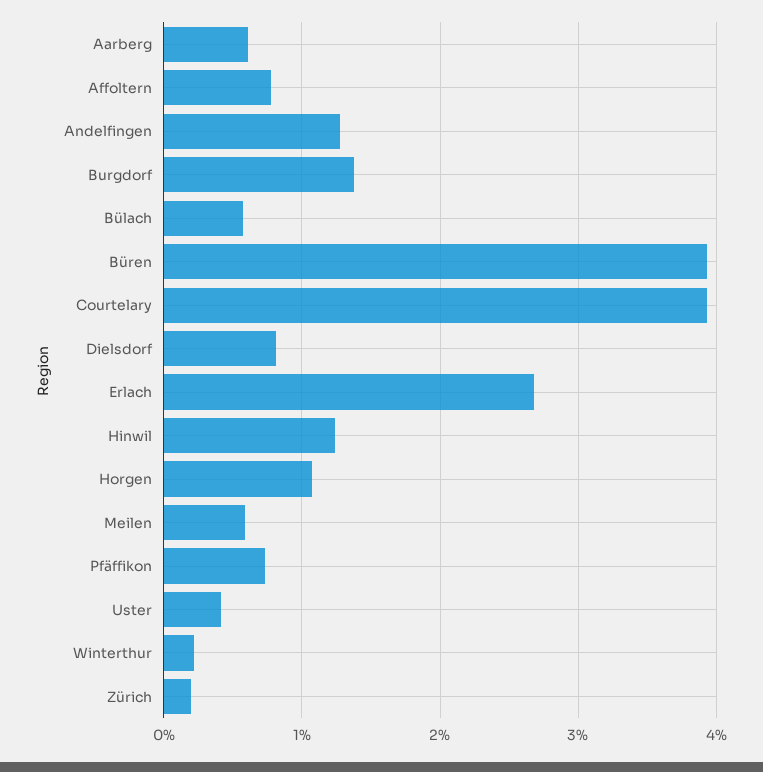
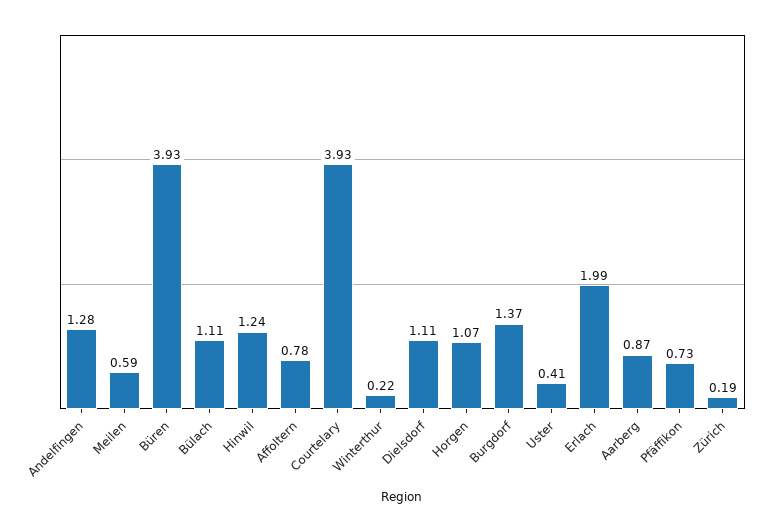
Aarberg: 0.6 -> 0.87
Bülach: 0.6 -> 1.11
Dielsdorf: 0.8 -> 1.11
Erlach: 2.7 -> 1.99

